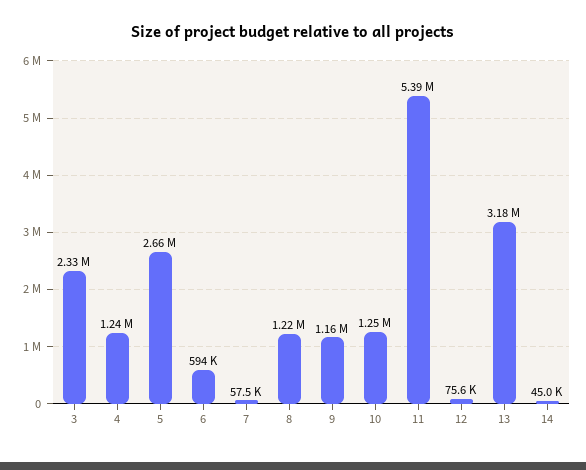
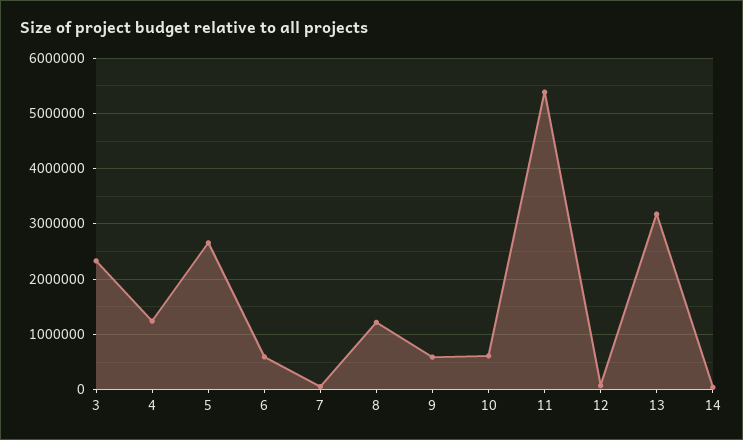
9: 1160000 -> 600000
10: 1250000 -> 600000

